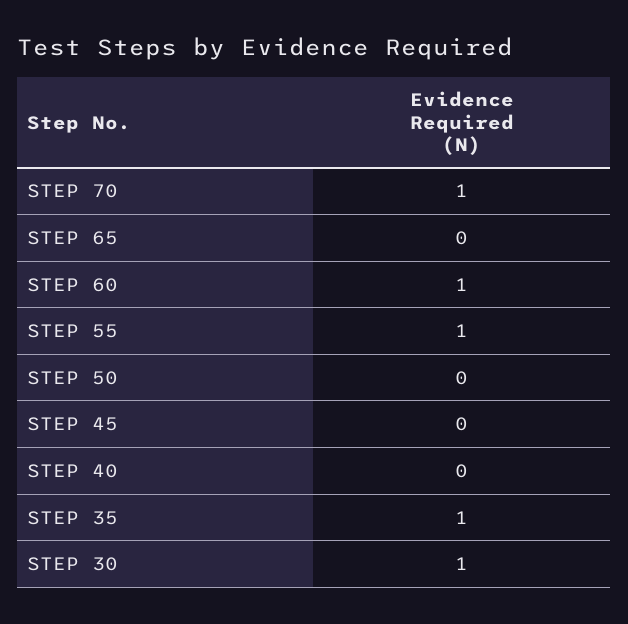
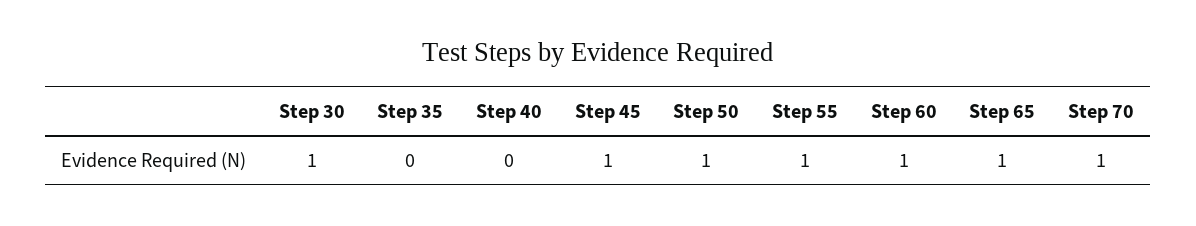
STEP 65: 0 -> 1
STEP 50: 0 -> 1
STEP 45: 0 -> 1
STEP 35: 1 -> 0

